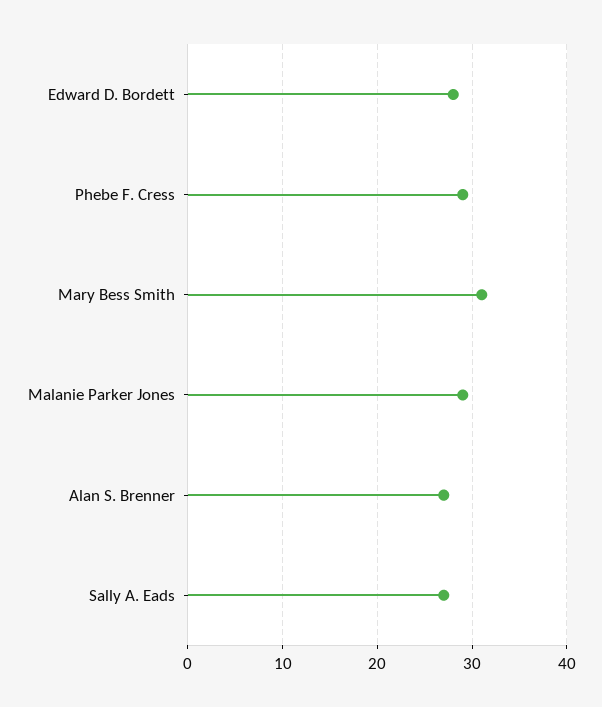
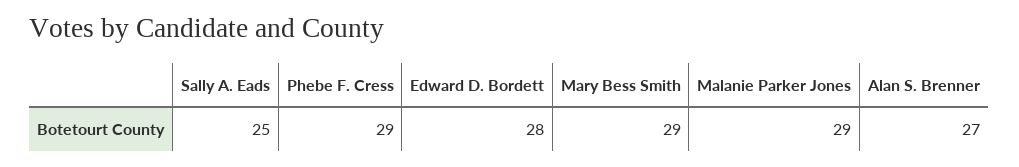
Mary Bess Smith: 31 -> 29
Sally A. Eads: 27 -> 25

